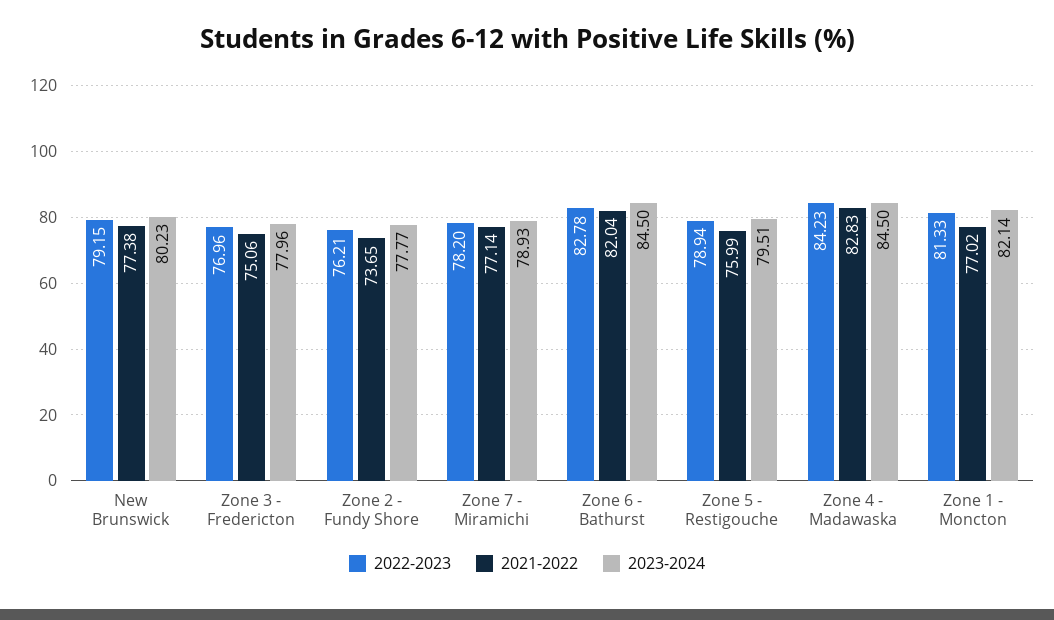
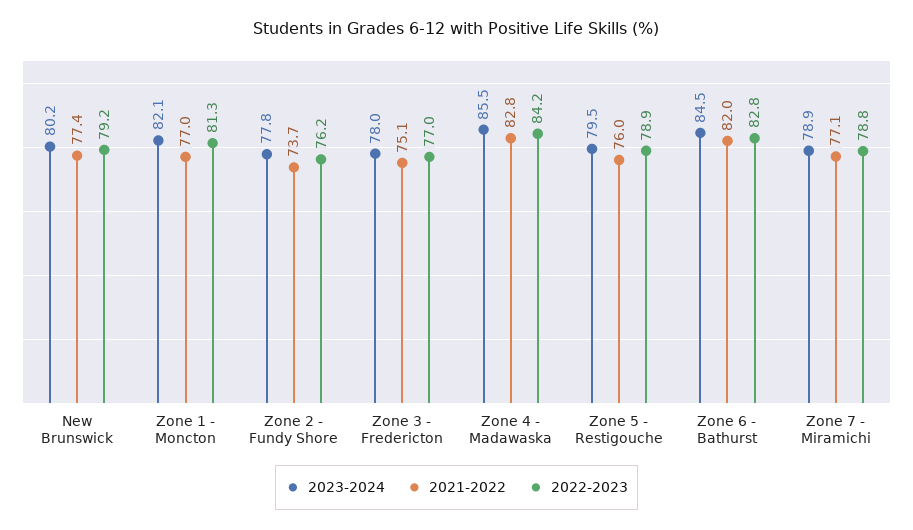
2022-2023, Zone 7 - Miramichi: 78.2 -> 78.8
2023-2024, Zone 4 - Madawaska: 84.5 -> 85.5

